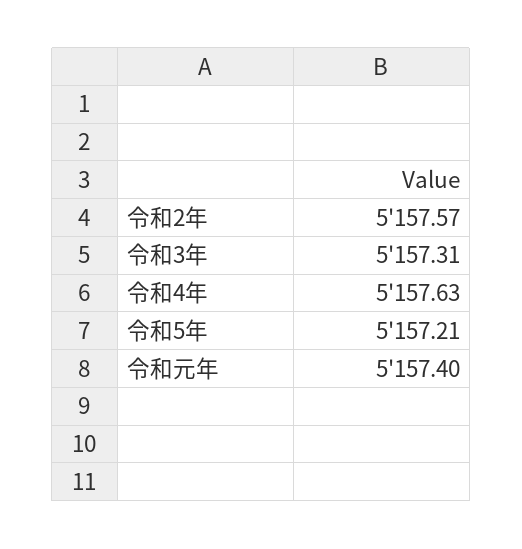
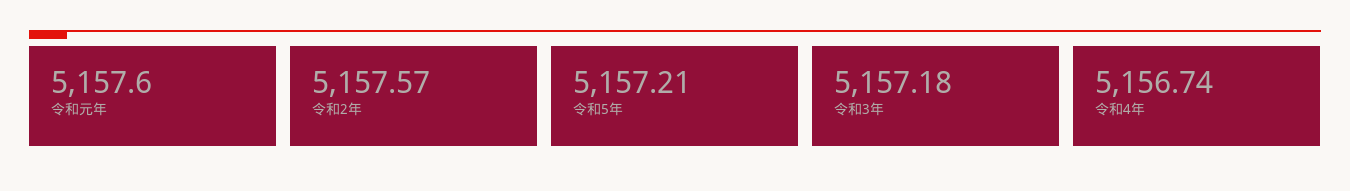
令和3年: 5157.31 -> 5157.18
令和4年: 5157.63 -> 5156.74
令和元年: 5157.4 -> 5157.6

